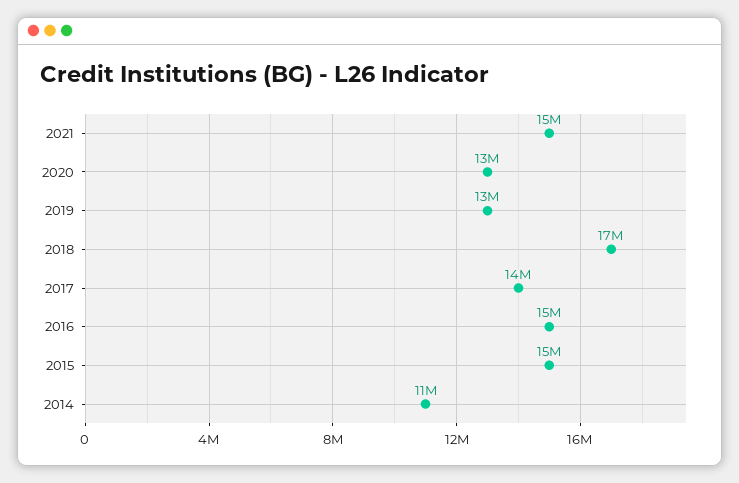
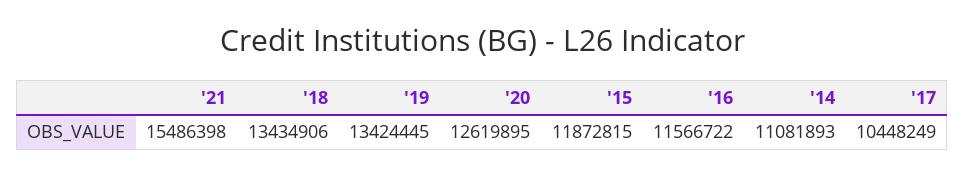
2018: 17000000 -> 13434906
2017: 14000000 -> 10448249
2016: 15000000 -> 11566722
2015: 15000000 -> 11872815

